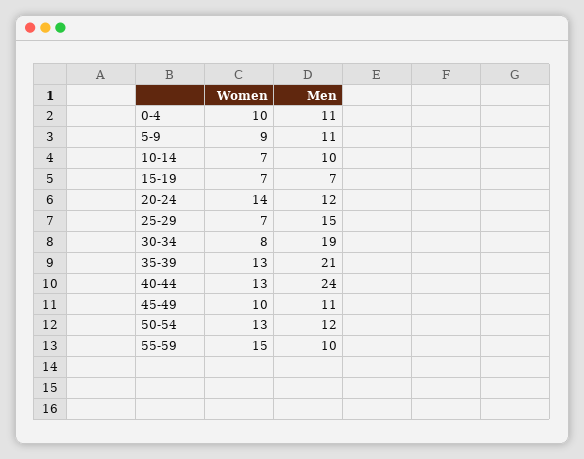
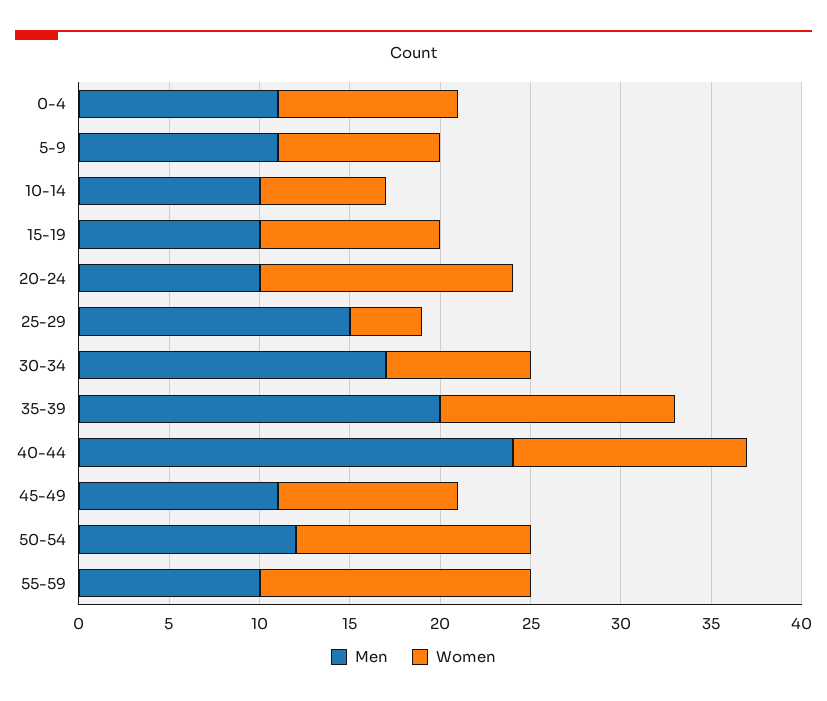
Women, 15-19: 7 -> 10
Men, 15-19: 7 -> 10
Men, 20-24: 12 -> 10
Women, 25-29: 7 -> 4
Men, 30-34: 19 -> 17
Men, 35-39: 21 -> 20

